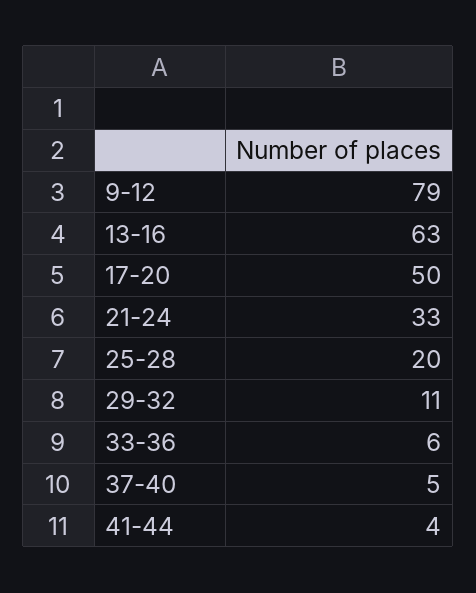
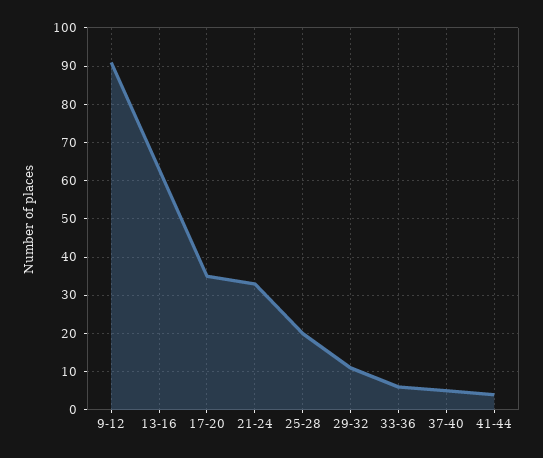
9-12: 79 -> 90
17-20: 50 -> 35

